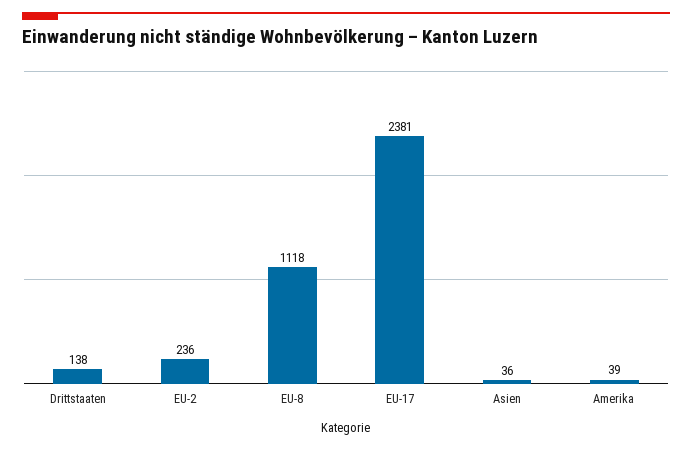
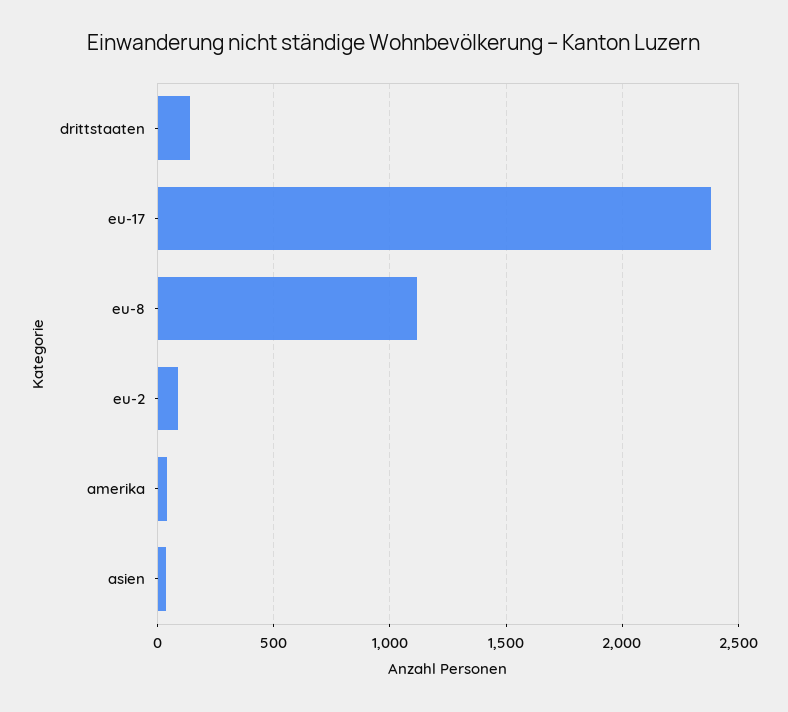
EU-2: 236 -> 100

